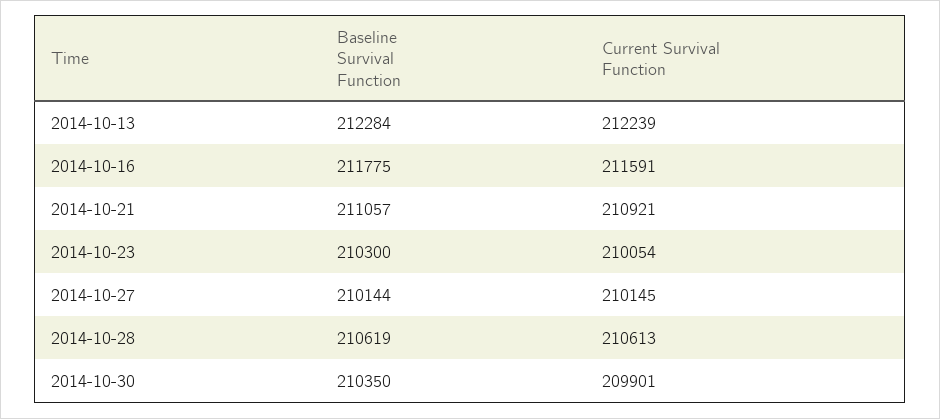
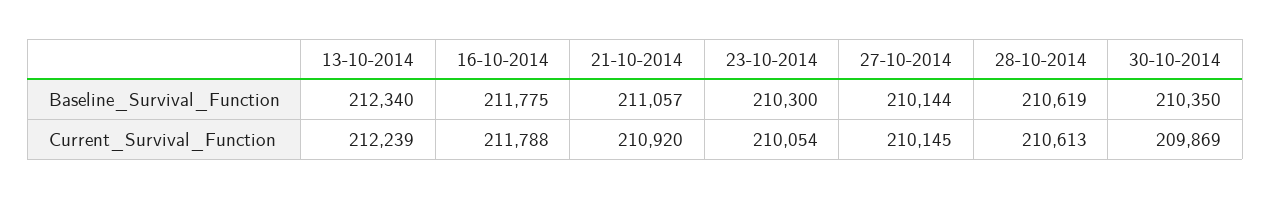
Baseline Survival Function, 2014-10-13: 212284 -> 212340
Current Survival Function, 2014-10-16: 211591 -> 211788
Current Survival Function, 2014-10-21: 210921 -> 210920
Current Survival Function, 2014-10-30: 209901 -> 209869

